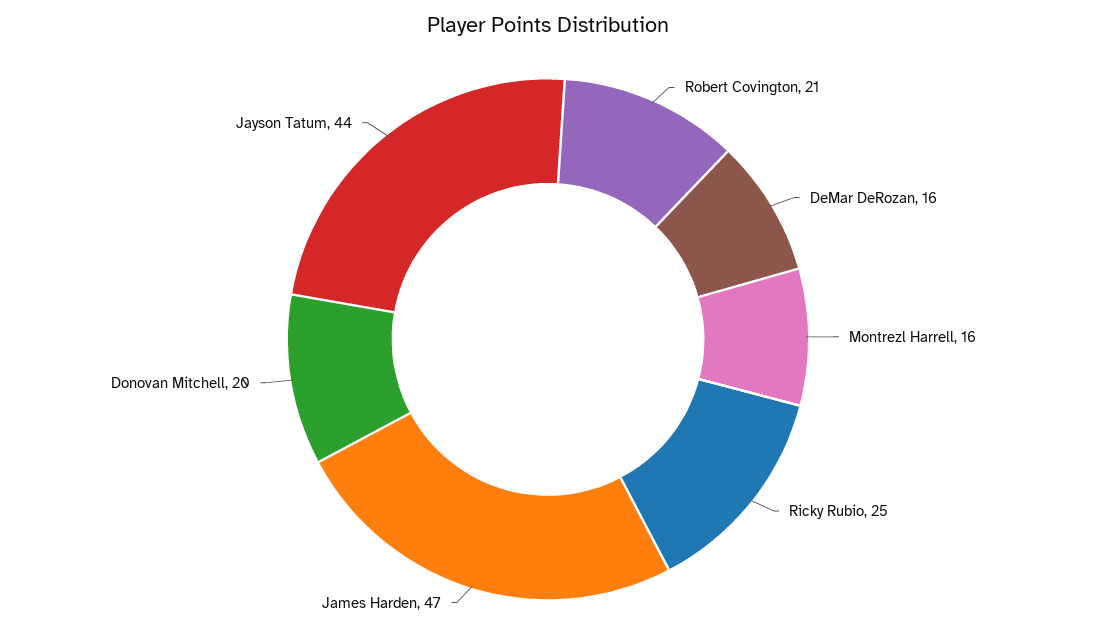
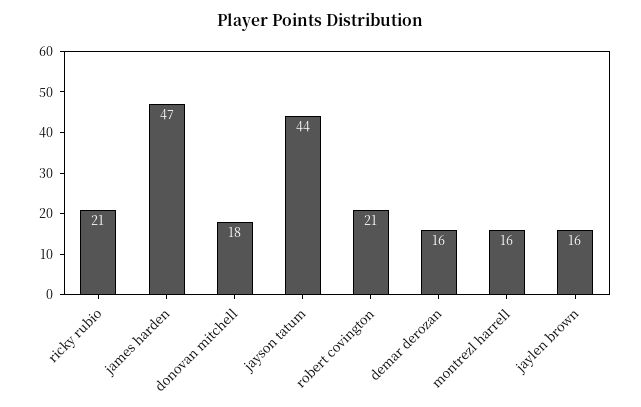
Ricky Rubio: 25 -> 21
Donovan Mitchell: 20 -> 18
jaylen brown: none -> 16

